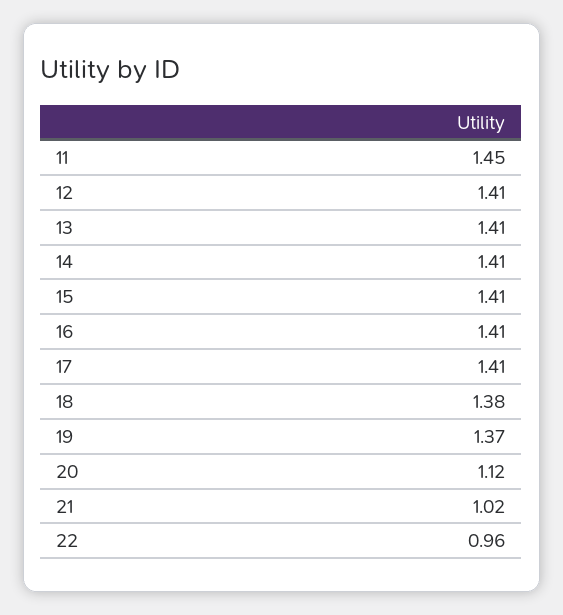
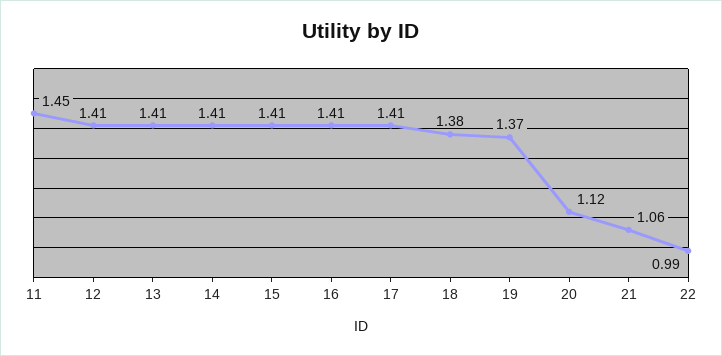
21: 1.02 -> 1.06
22: 0.96 -> 0.99

